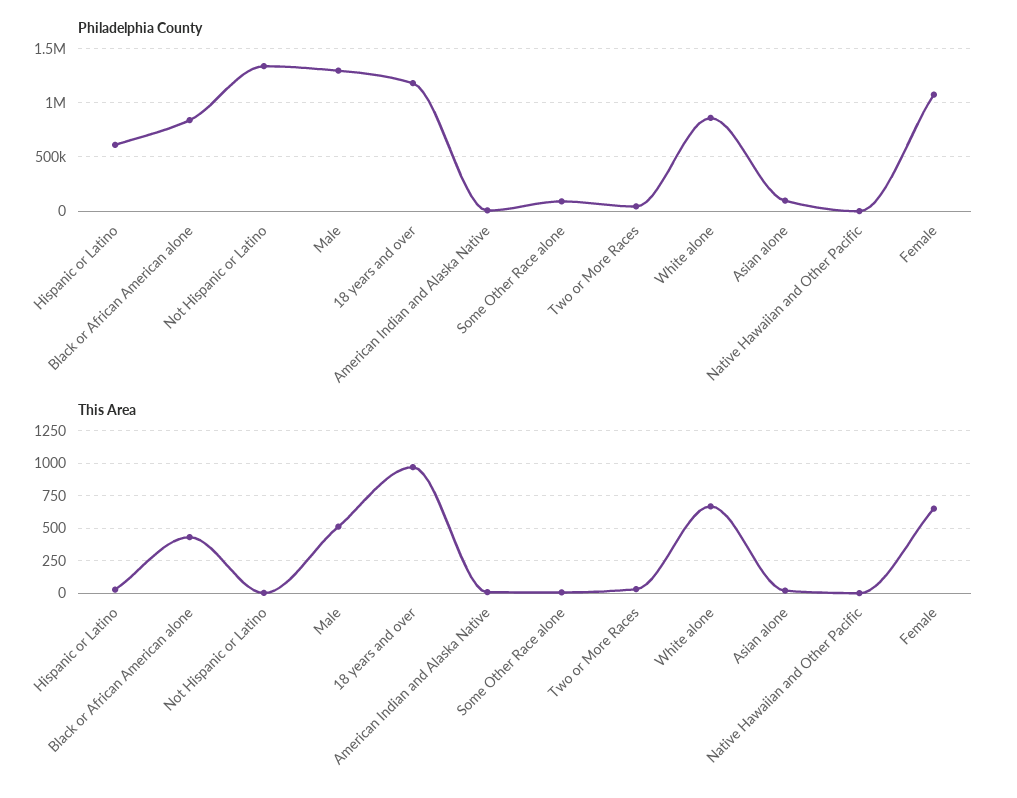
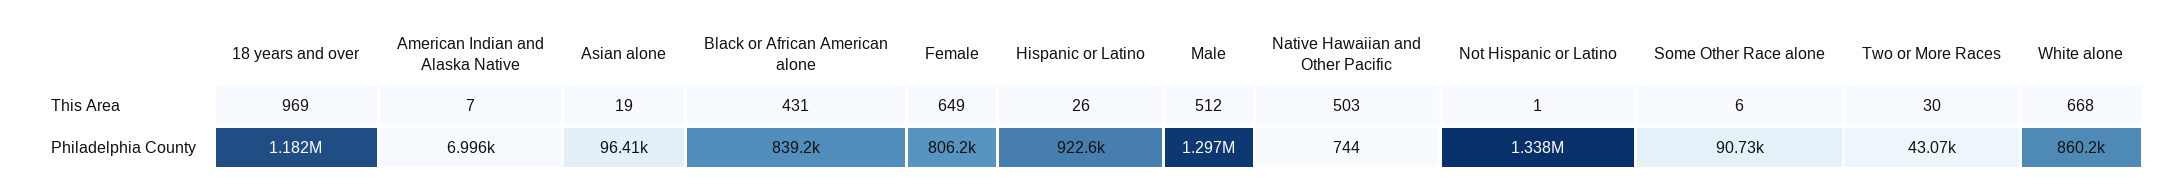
Philadelphia County, Hispanic or Latino: 600000 -> 922600
Philadelphia County, Female: 1100000 -> 806200
This Area, Native Hawaiian and Other Pacific: 0 -> 503

